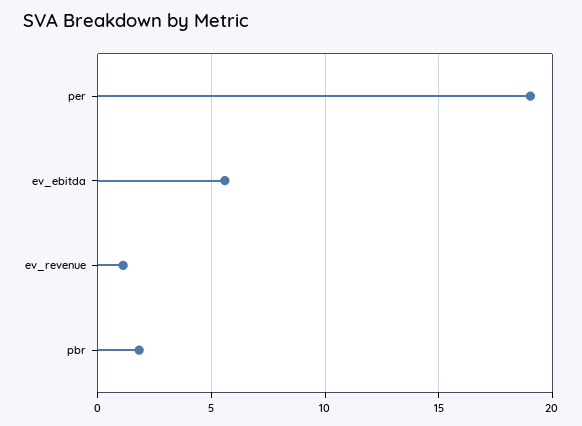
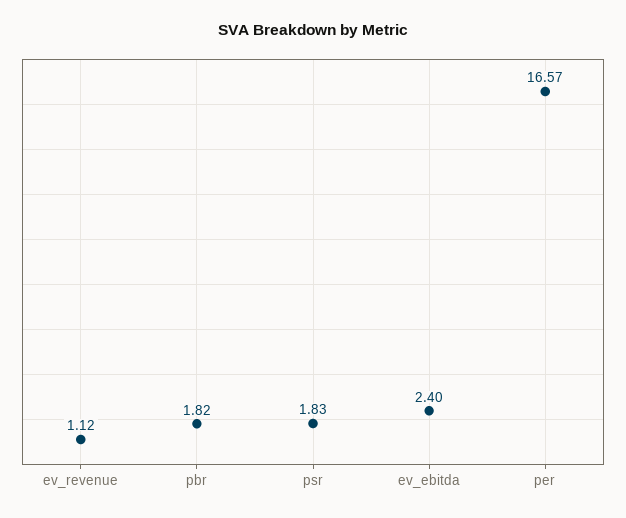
per: 19 -> 16.57
ev_ebitda: 5.5 -> 2.4
psr: none -> 1.83

